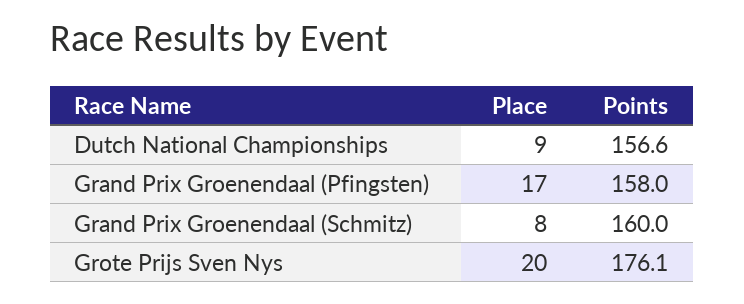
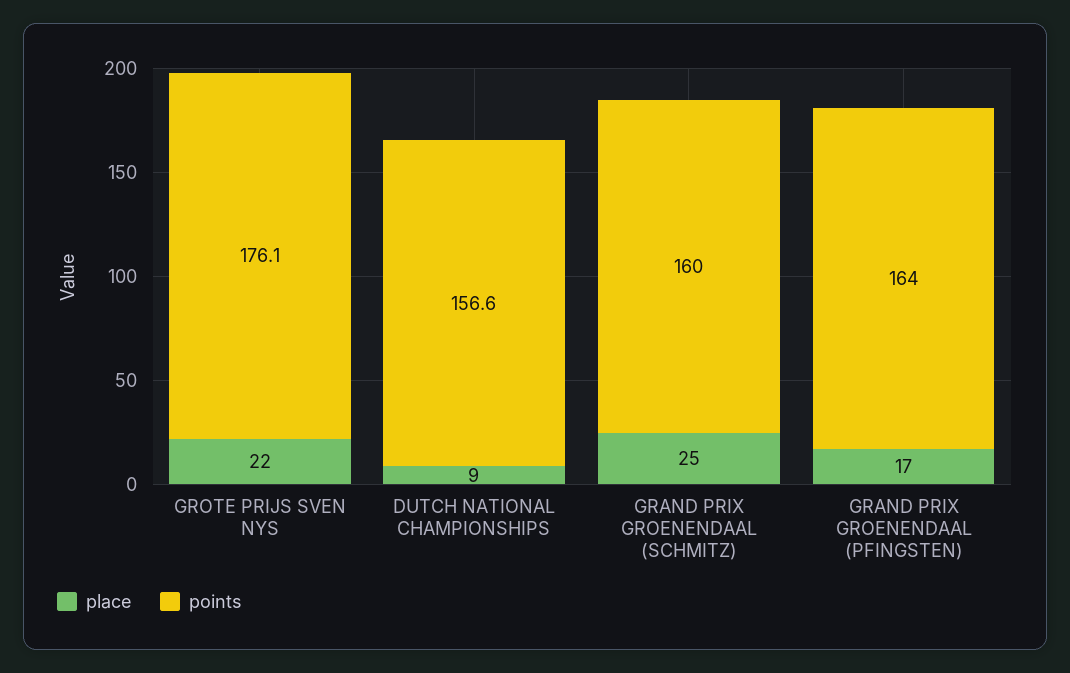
Points, Grand Prix Groenendaal (Pfingsten): 158 -> 164
Place, Grand Prix Groenendaal (Schmitz): 8 -> 25
Place, Grote Prijs Sven Nys: 20 -> 22

